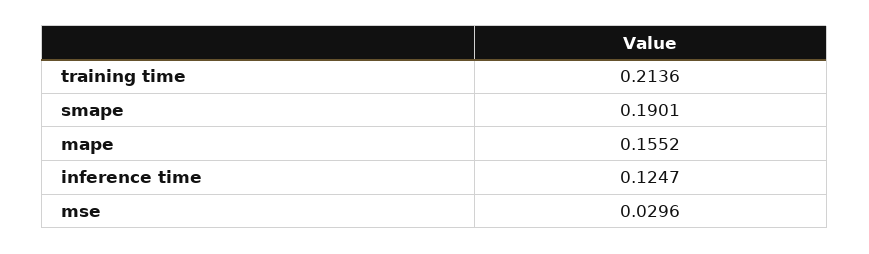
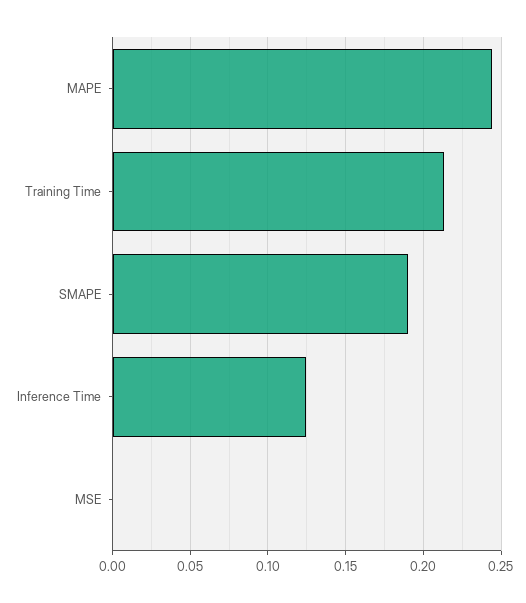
mape: 0.1552 -> 0.245
mse: 0.0296 -> 0

